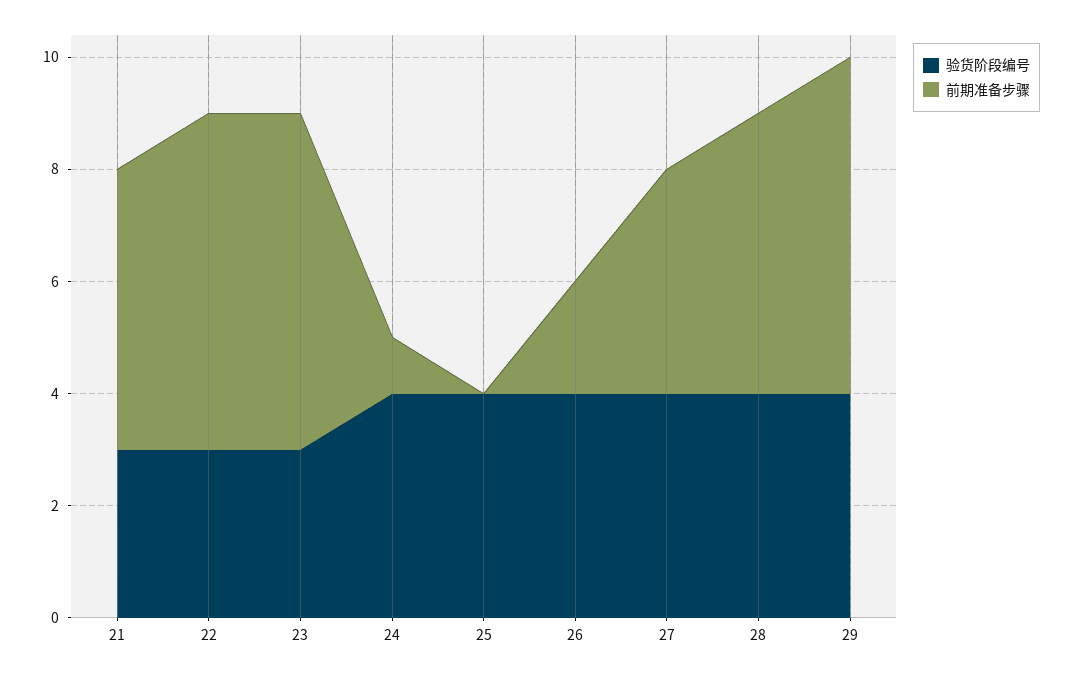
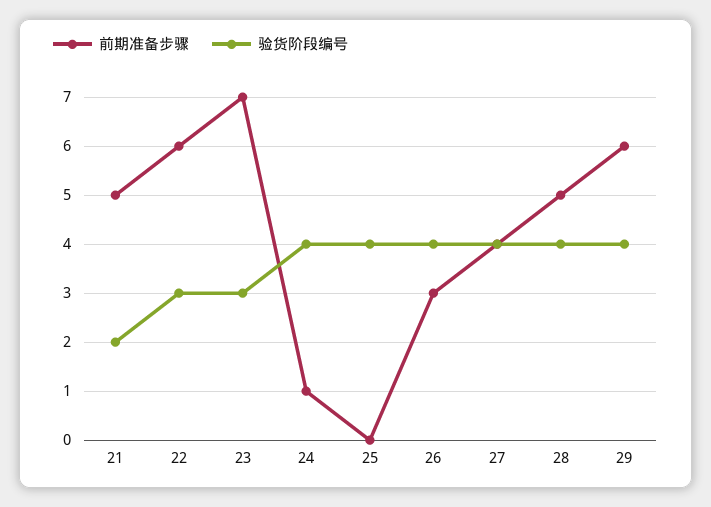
验货阶段编号, 21: 3 -> 2
前期准备步骤, 23: 6 -> 7
前期准备步骤, 26: 2 -> 3

